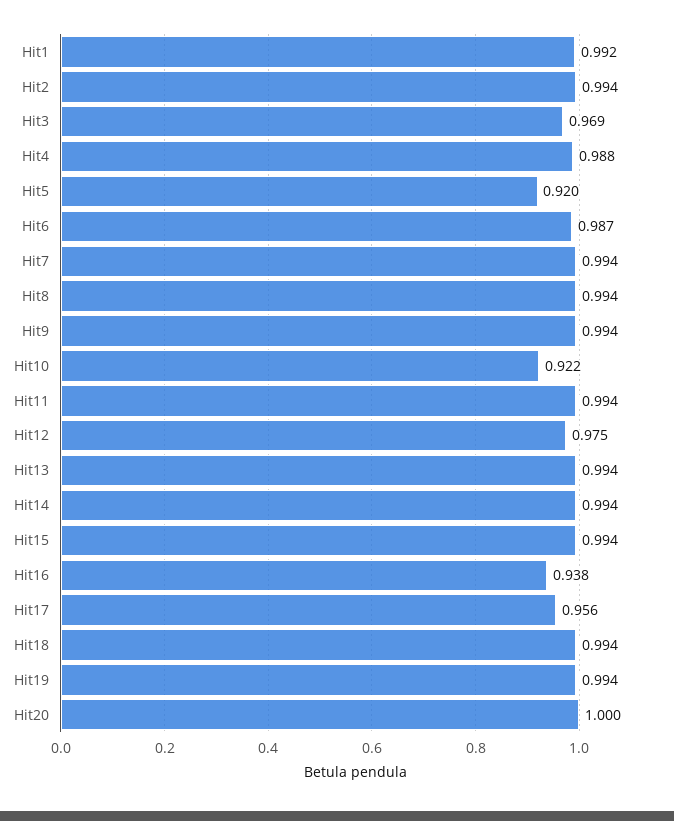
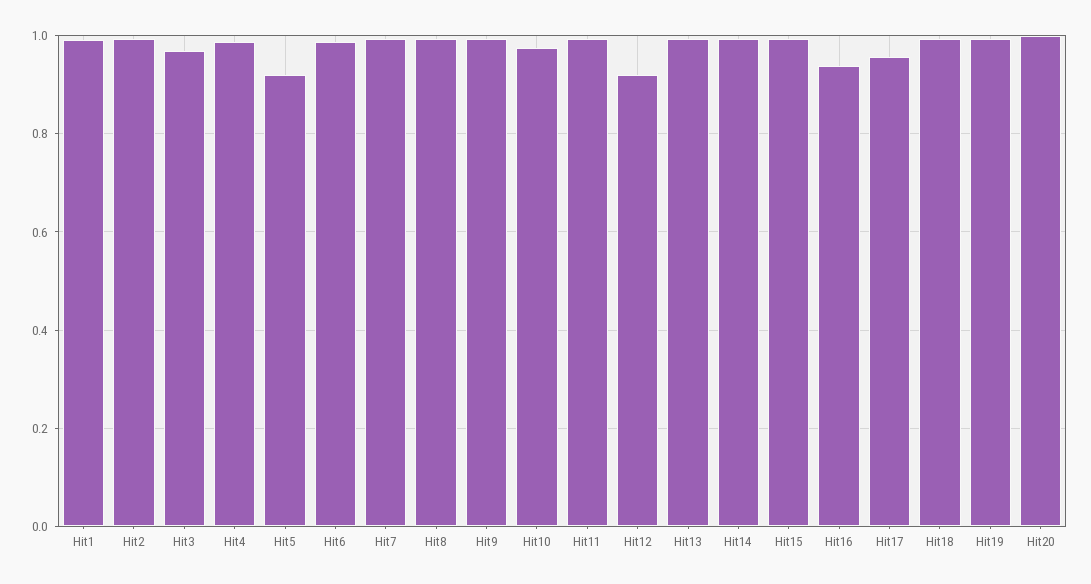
Hit10: 0.922 -> 0.98
Hit12: 0.975 -> 0.92

